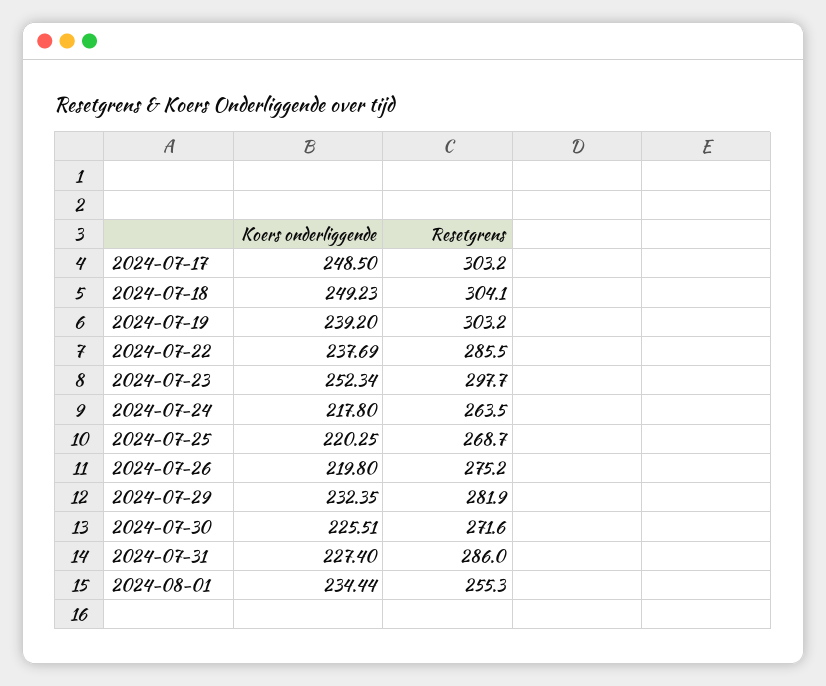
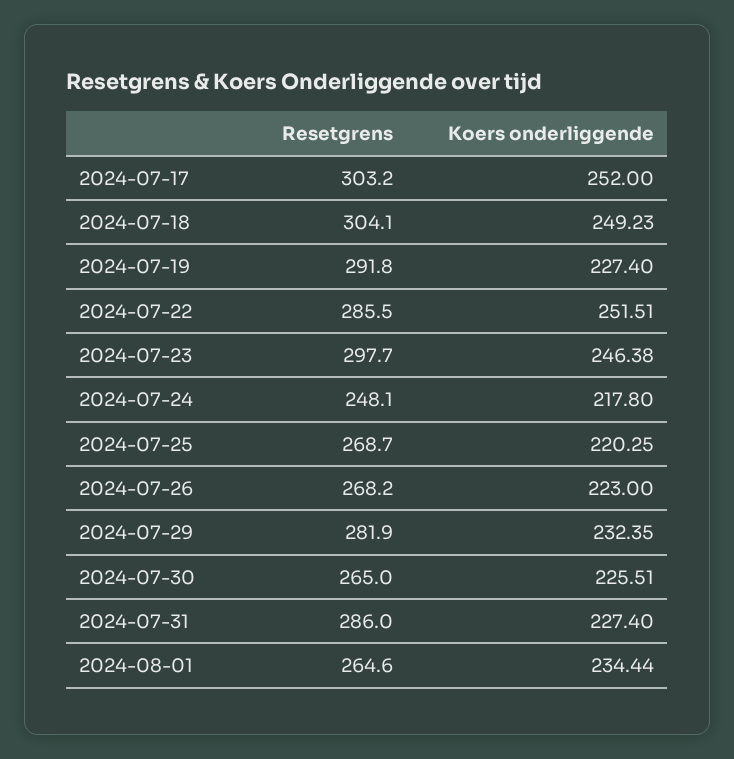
Koers onderliggende, 2024-07-17: 248.5 -> 252
Koers onderliggende, 2024-07-19: 239.2 -> 227.4
Resetgrens, 2024-07-19: 303.2 -> 291.8
Koers onderliggende, 2024-07-22: 237.69 -> 251.51
Koers onderliggende, 2024-07-23: 252.34 -> 246.38
Resetgrens, 2024-07-24: 263.5 -> 248.1
Koers onderliggende, 2024-07-26: 219.8 -> 223
Resetgrens, 2024-07-26: 275.2 -> 268.2
Resetgrens, 2024-07-30: 271.6 -> 265
Resetgrens, 2024-08-01: 255.3 -> 264.6

